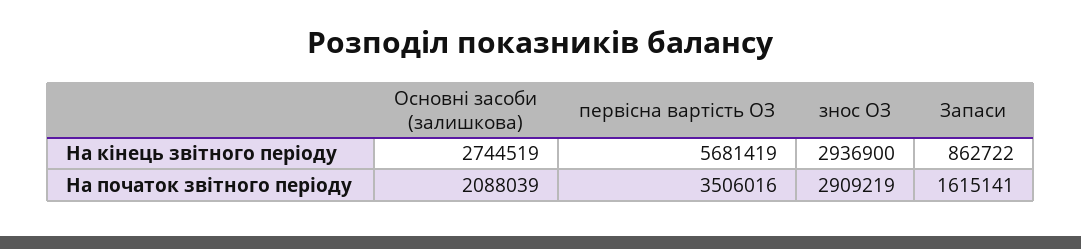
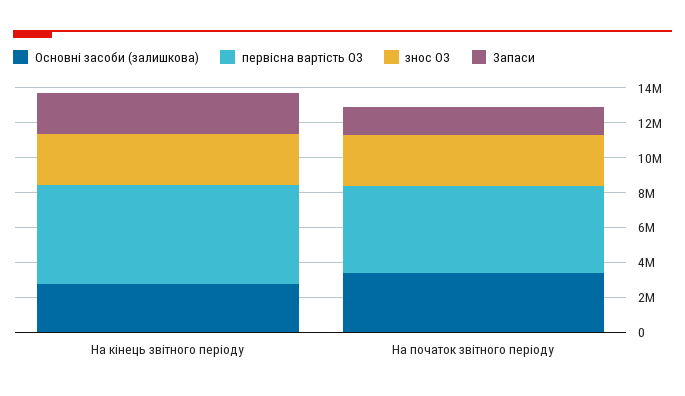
Запаси, На кінець звітного періоду: 862722 -> 2500000
Основні засоби (залишкова), На початок звітного періоду: 2088039 -> 3500000
первісна вартість ОЗ, На початок звітного періоду: 3506016 -> 5000000

